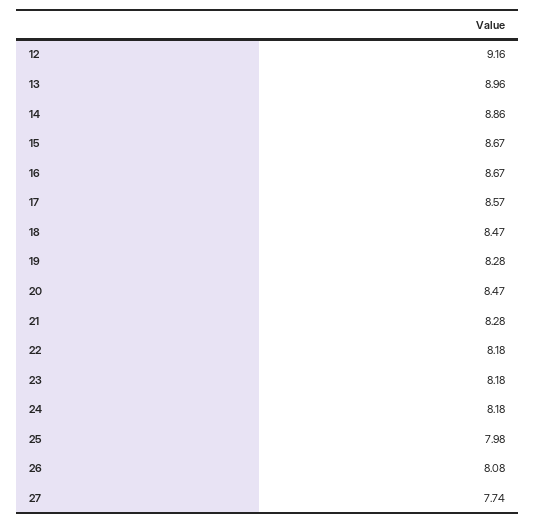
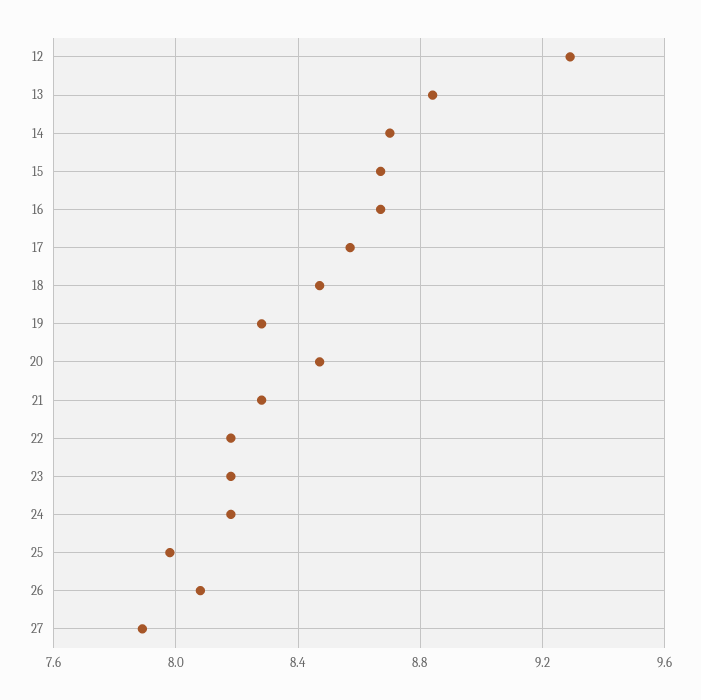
12: 9.16 -> 9.3
13: 8.96 -> 8.85
14: 8.86 -> 8.7
27: 7.74 -> 7.9

